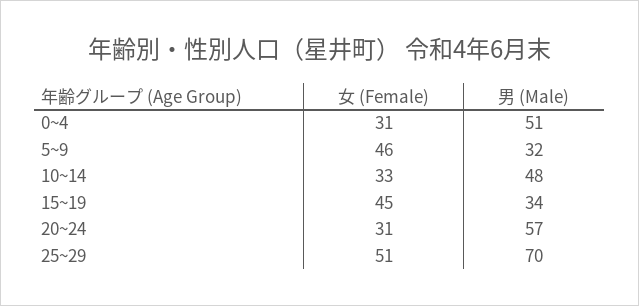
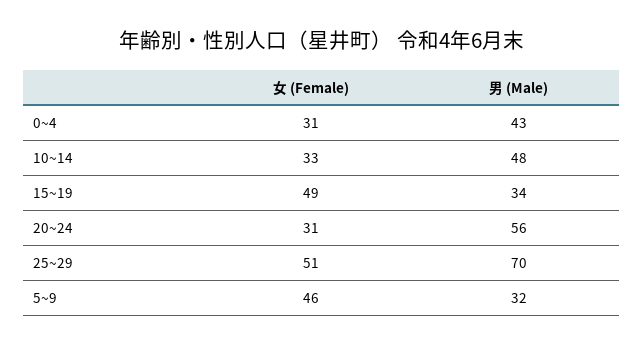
男 (Male), 0~4: 51 -> 43
女 (Female), 15~19: 45 -> 49
男 (Male), 20~24: 57 -> 56

